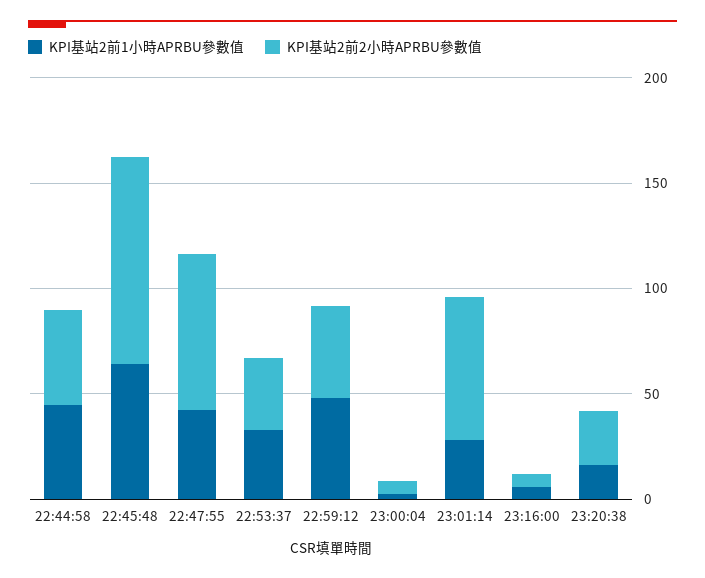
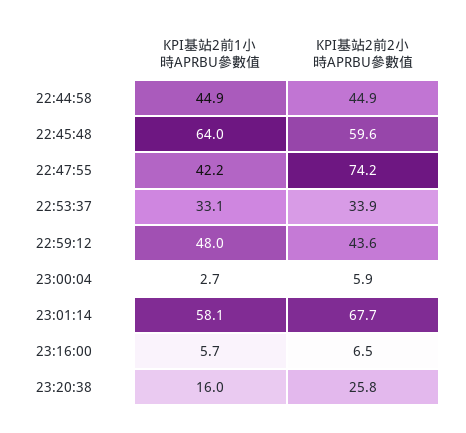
KPI基站2前2小時APRBU參數值, 22:45:48: 100 -> 59.6
KPI基站2前1小時APRBU參數值, 23:01:14: 30 -> 58.1

